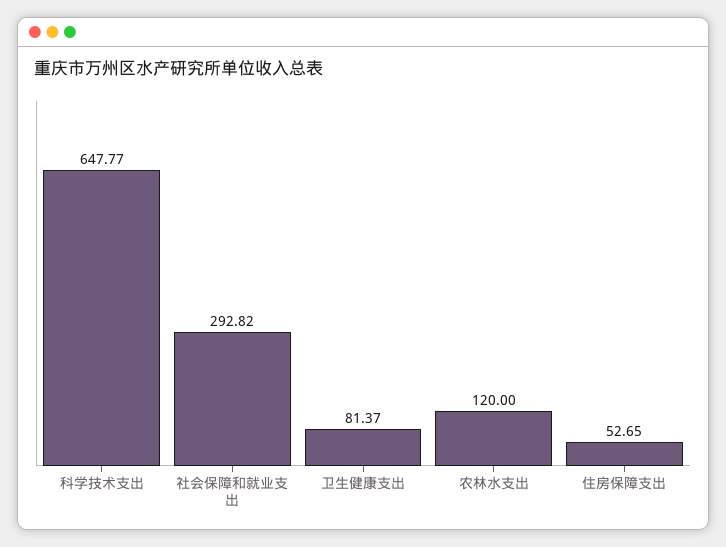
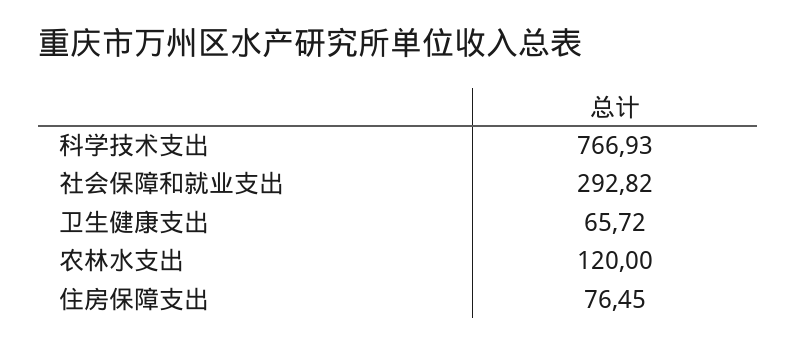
科学技术支出: 647.77 -> 766.93
卫生健康支出: 81.37 -> 65.72
住房保障支出: 52.65 -> 76.45

